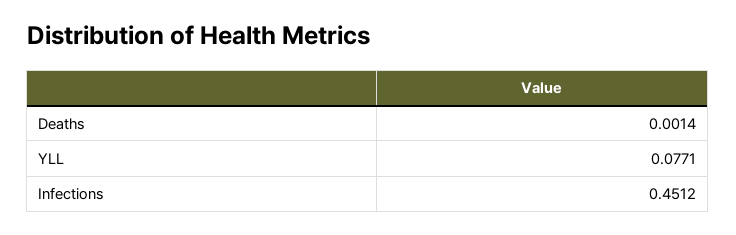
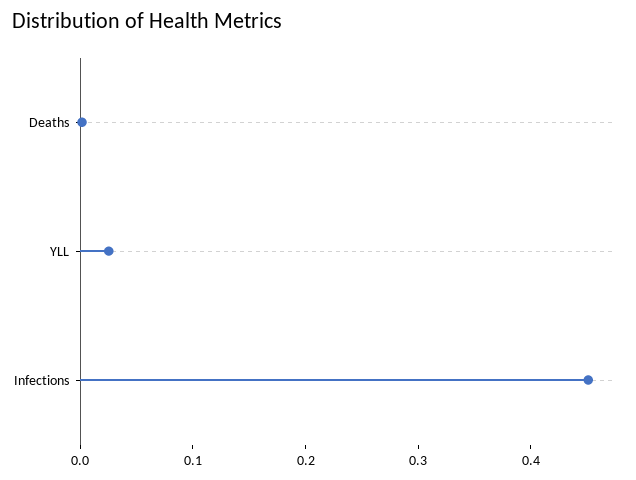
YLL: 0.0771 -> 0.02

